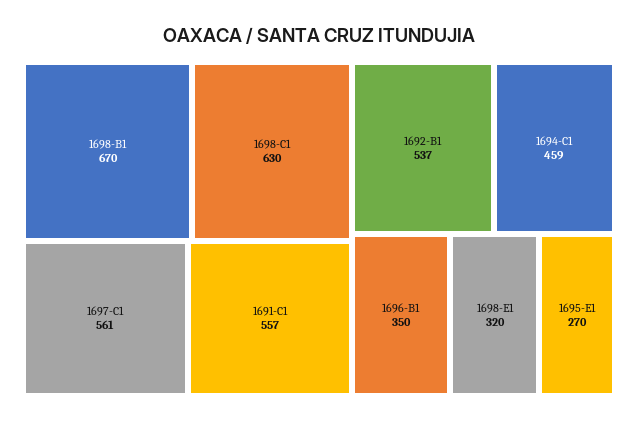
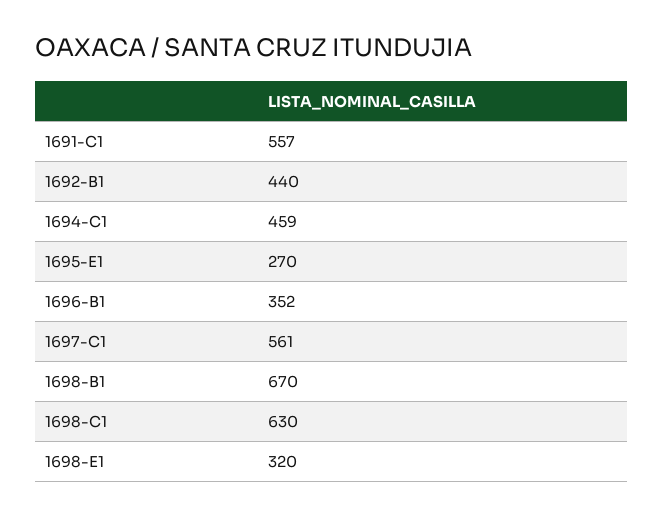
1692-B1: 537 -> 440
1696-B1: 350 -> 352

